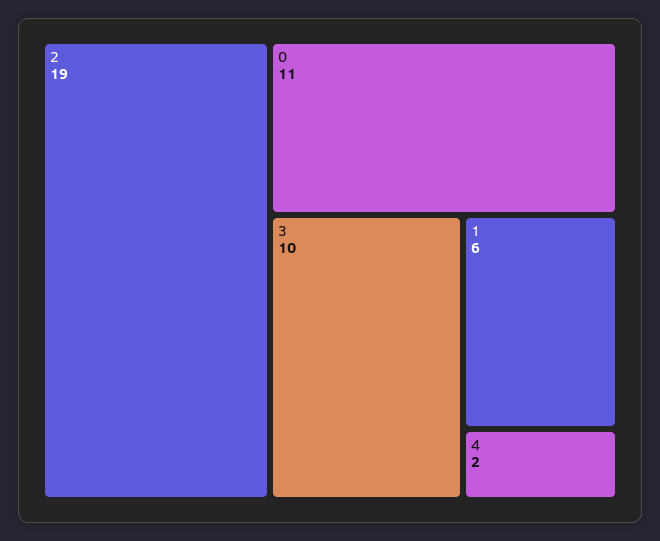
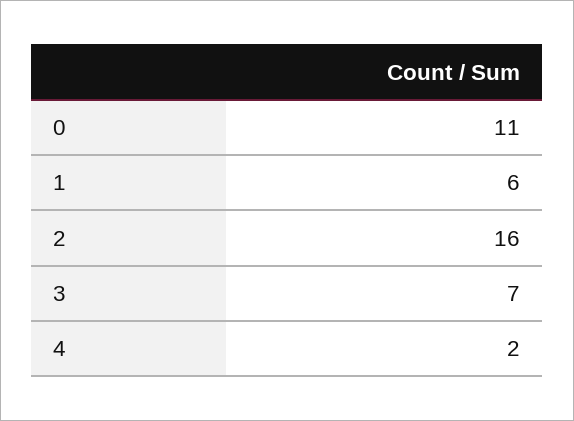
2: 19 -> 16
3: 10 -> 7

